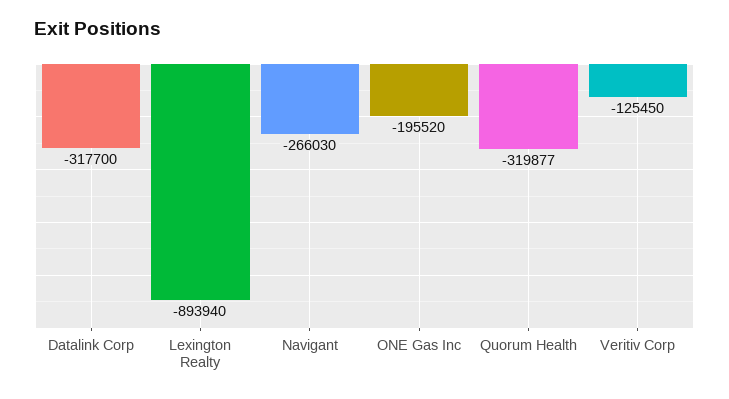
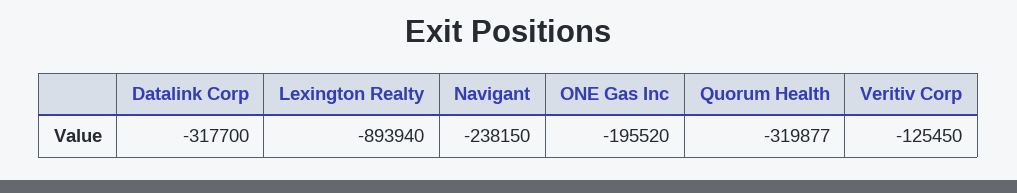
Navigant: -266030 -> -238150

